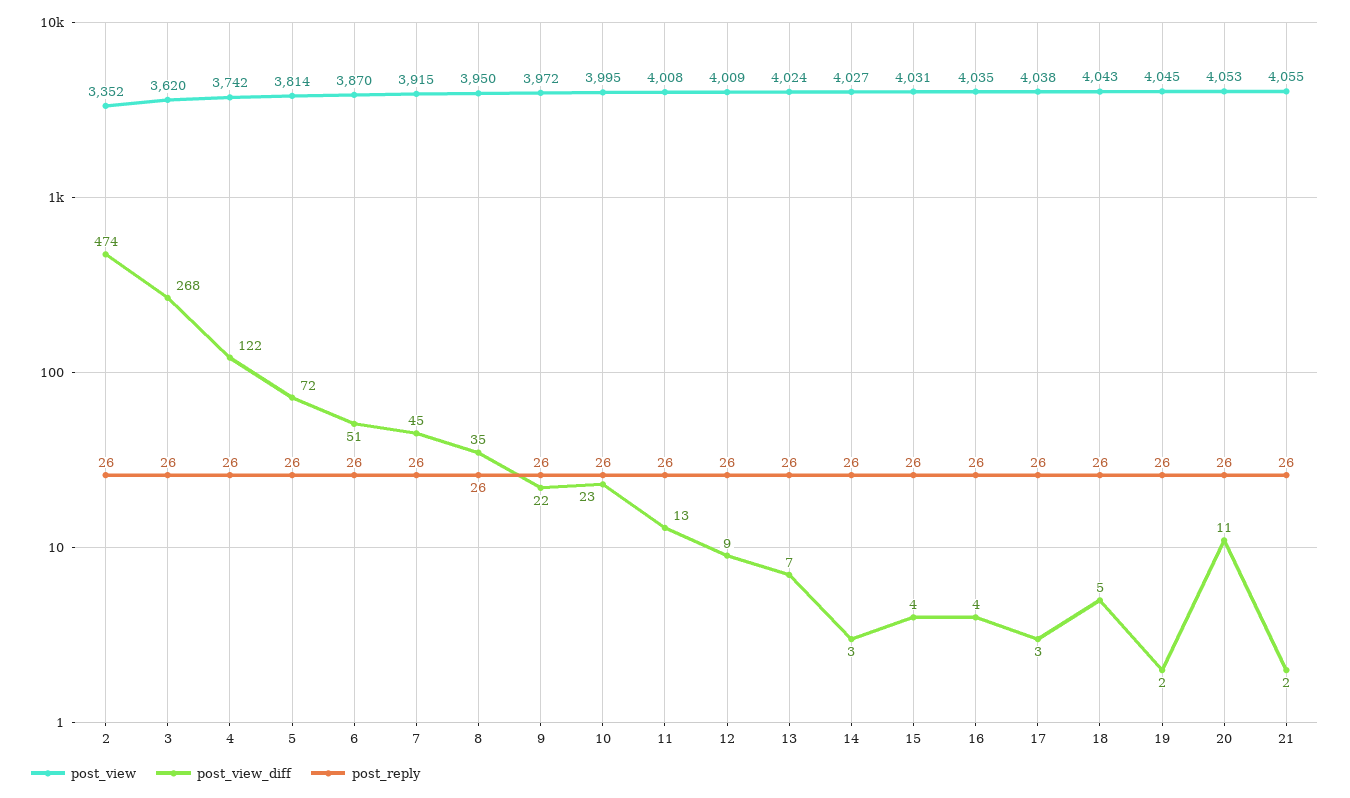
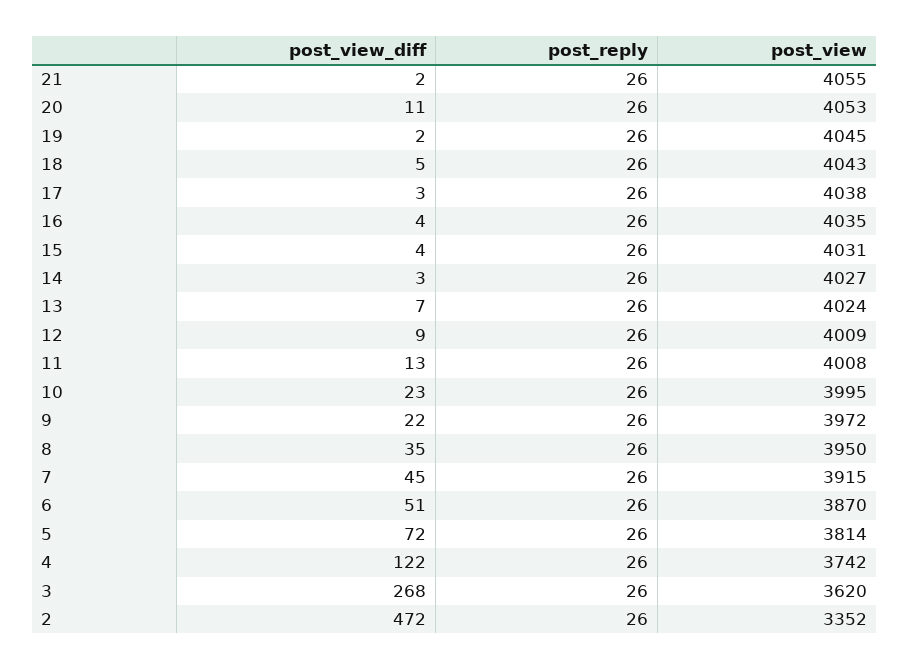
post_view_diff, 2: 474 -> 472

